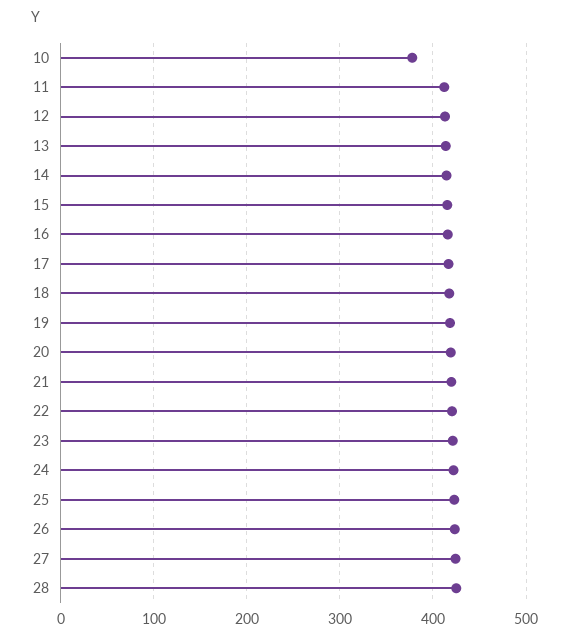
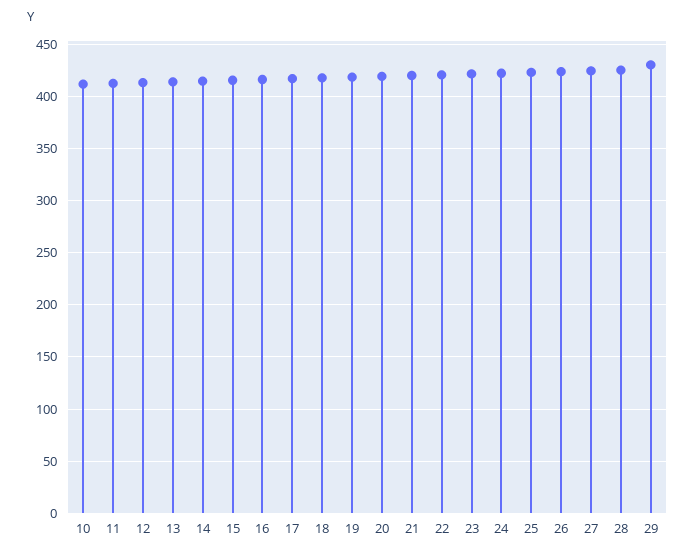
10: 380 -> 410
29: none -> 430

